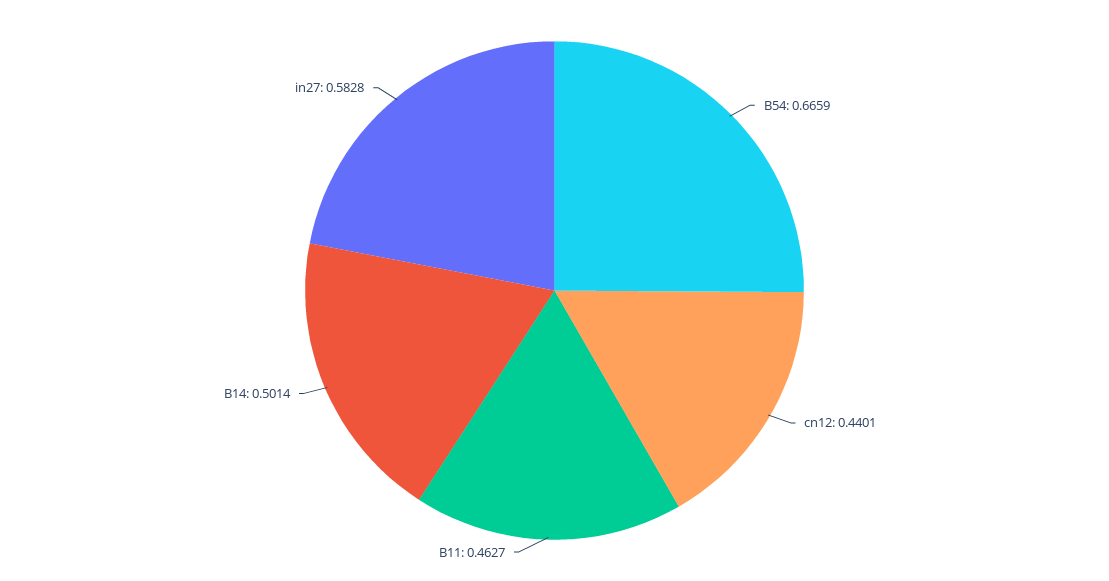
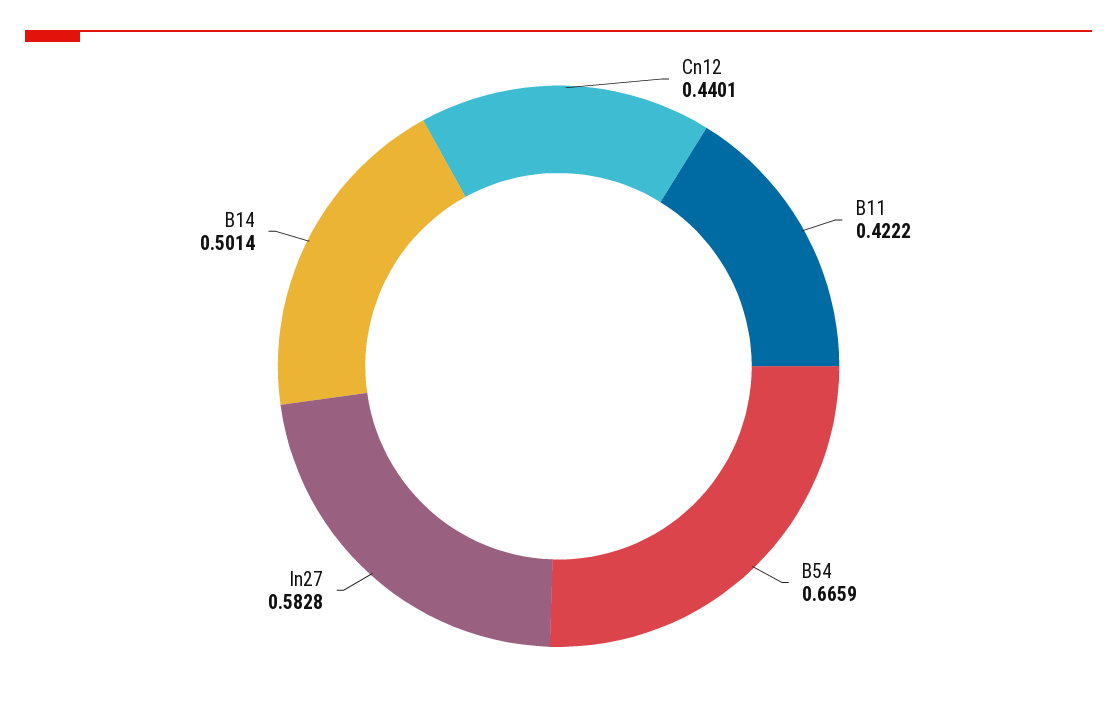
B11: 0.4627 -> 0.4222

